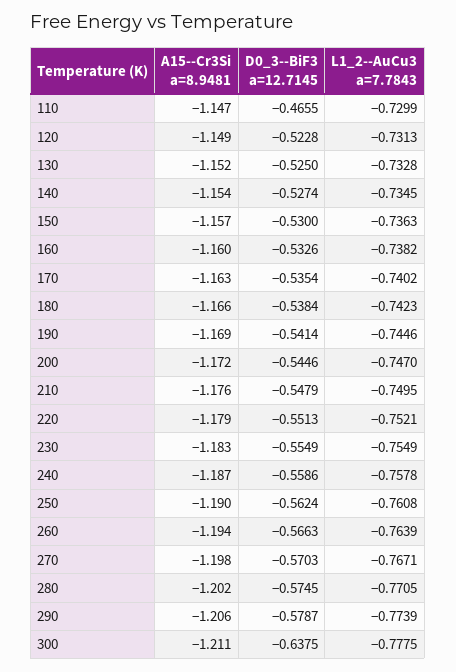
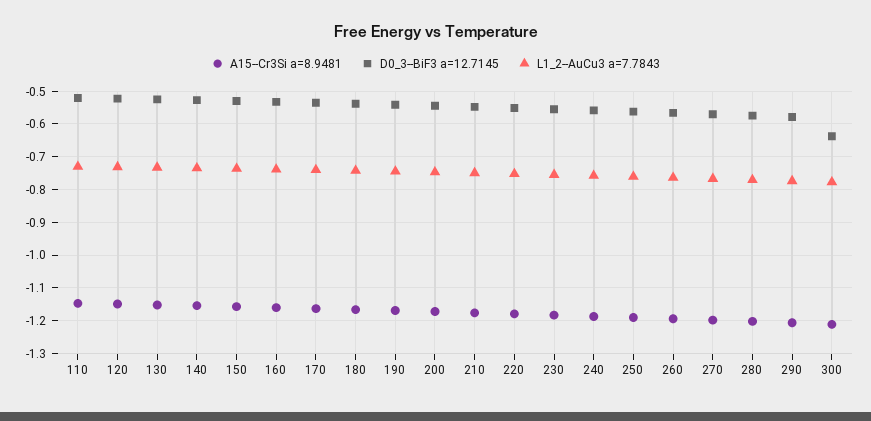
D0_3--BiF3 a=12.7145, 110: -0.4655 -> -0.52

